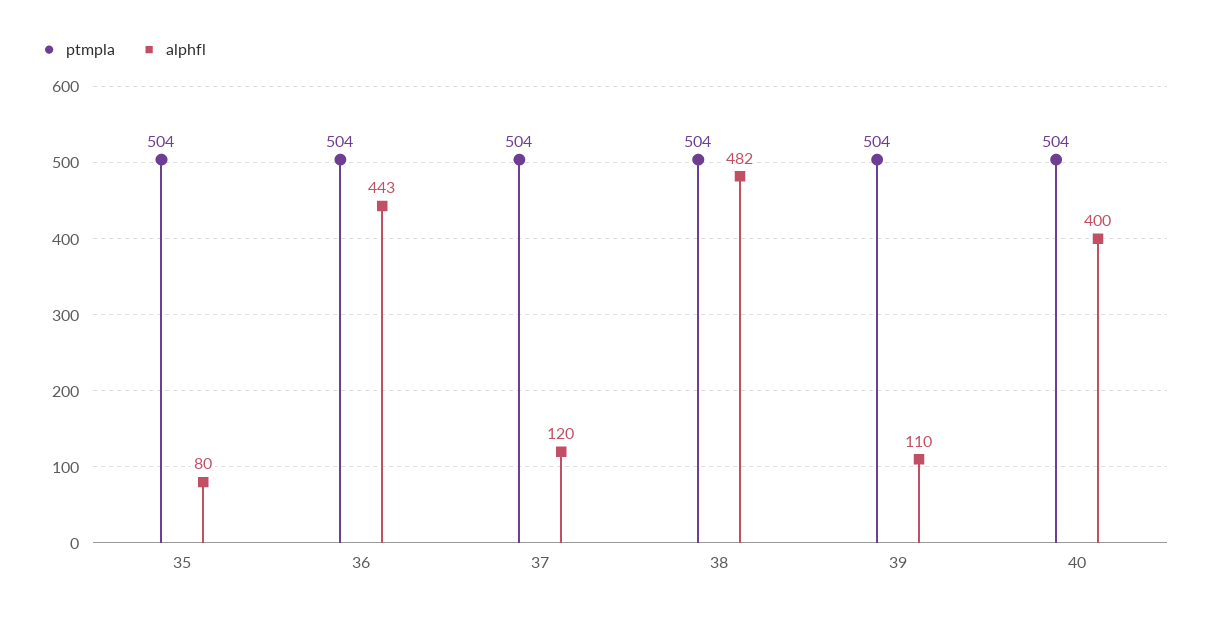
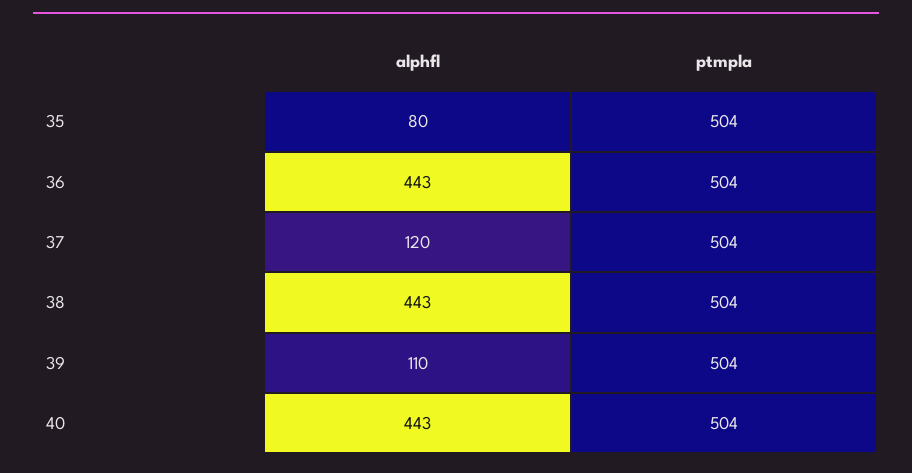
alphfl, 38: 482 -> 443
alphfl, 40: 400 -> 443

